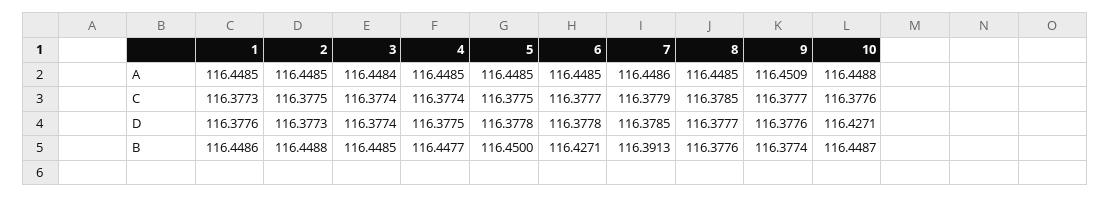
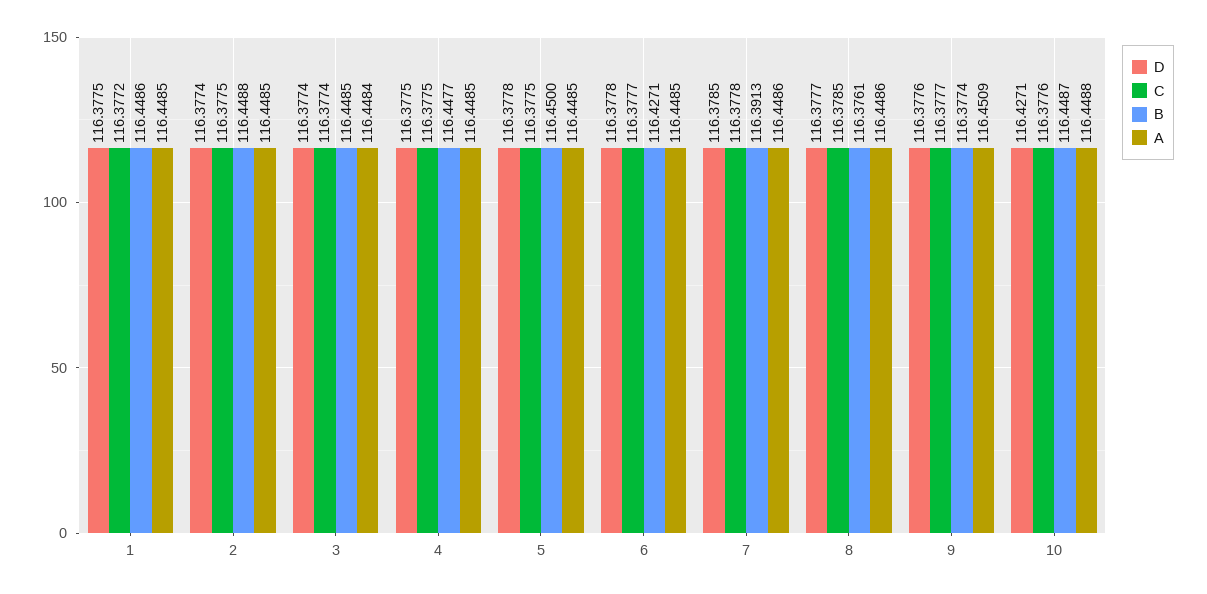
A, 8: 116.4485 -> 116.4486
C, 1: 116.3773 -> 116.3772
C, 4: 116.3774 -> 116.3775
C, 7: 116.3779 -> 116.3778
D, 1: 116.3776 -> 116.3775
D, 2: 116.3773 -> 116.3774
B, 8: 116.3776 -> 116.3761

